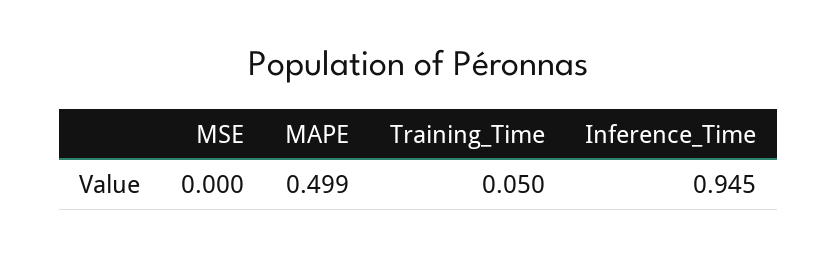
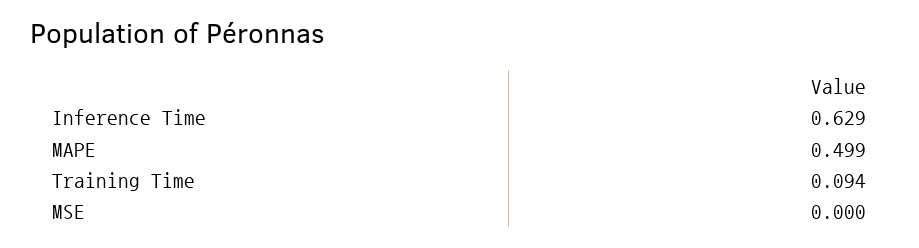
Training_Time: 0.05 -> 0.094
Inference_Time: 0.945 -> 0.629

